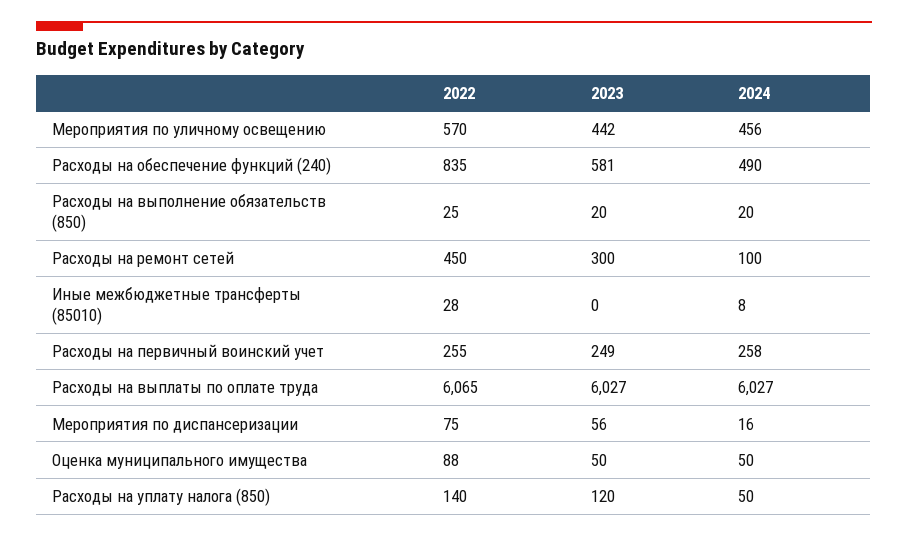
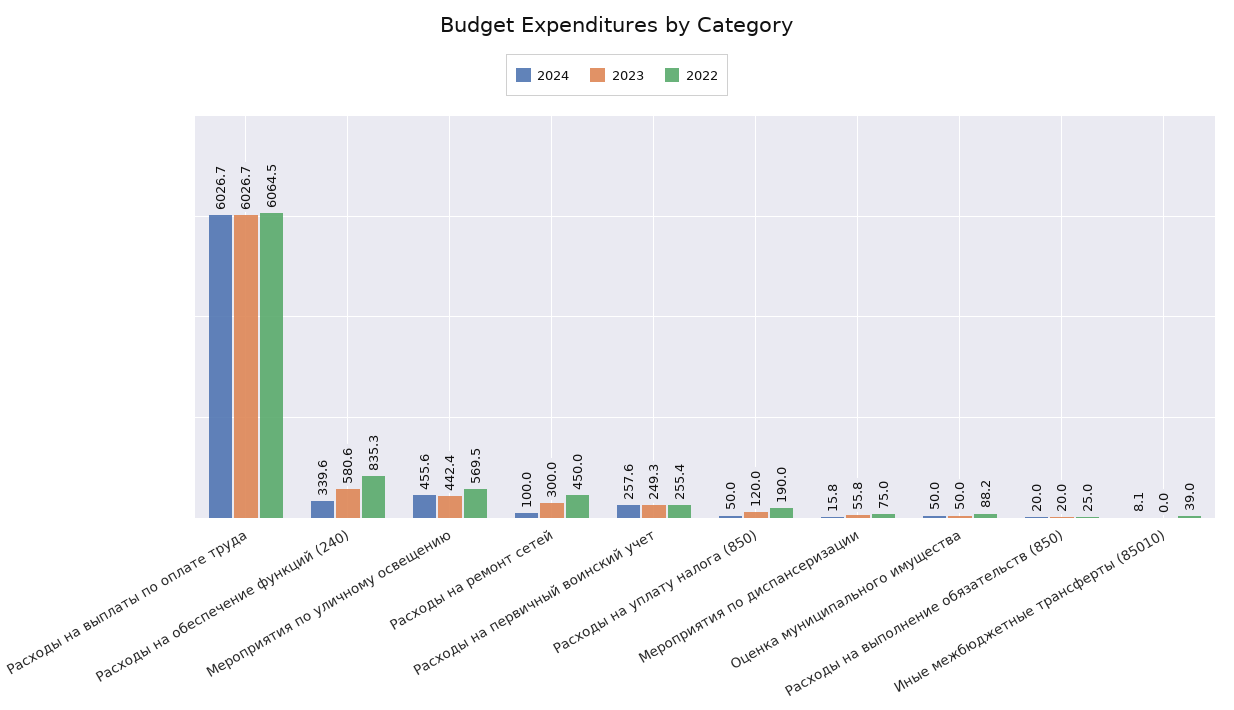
2024, Расходы на обеспечение функций (240): 490 -> 339.6
2022, Иные межбюджетные трансферты (85010): 28 -> 39
2022, Расходы на уплату налога (850): 140 -> 190

